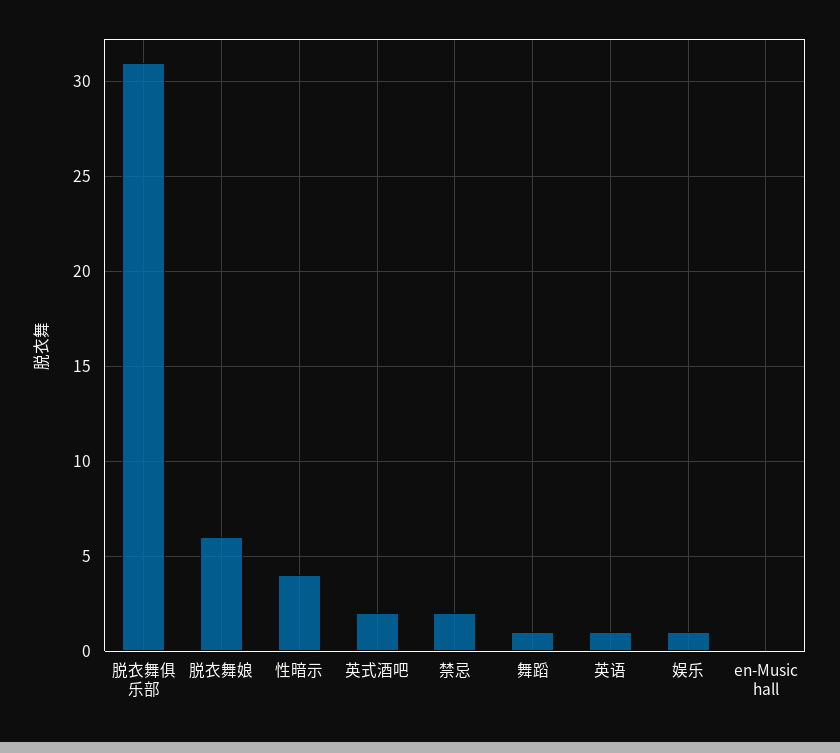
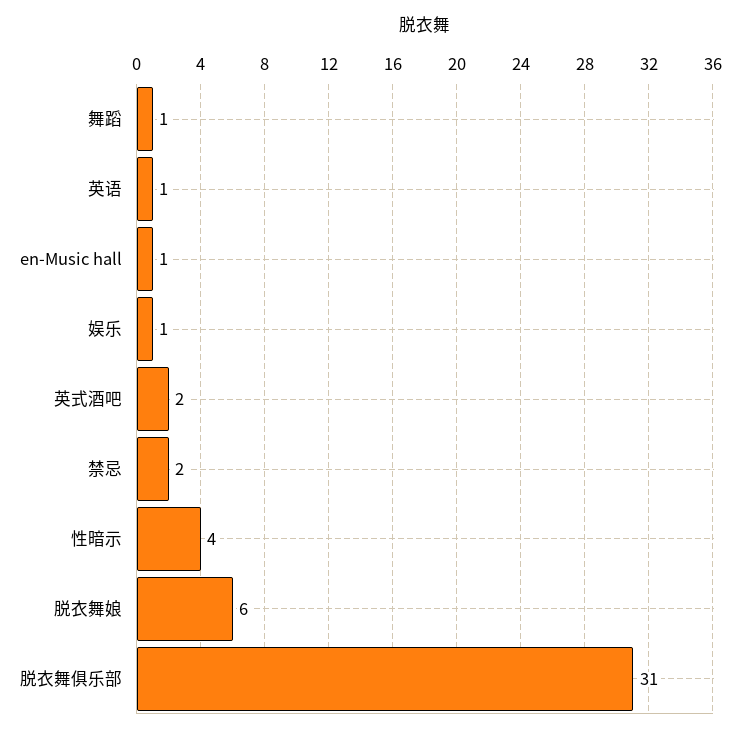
en-Music hall: 0 -> 1

